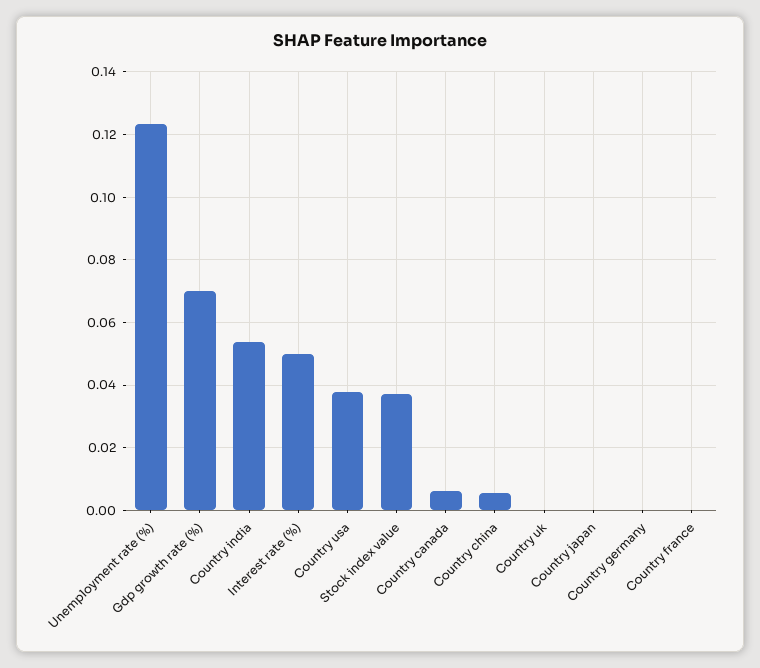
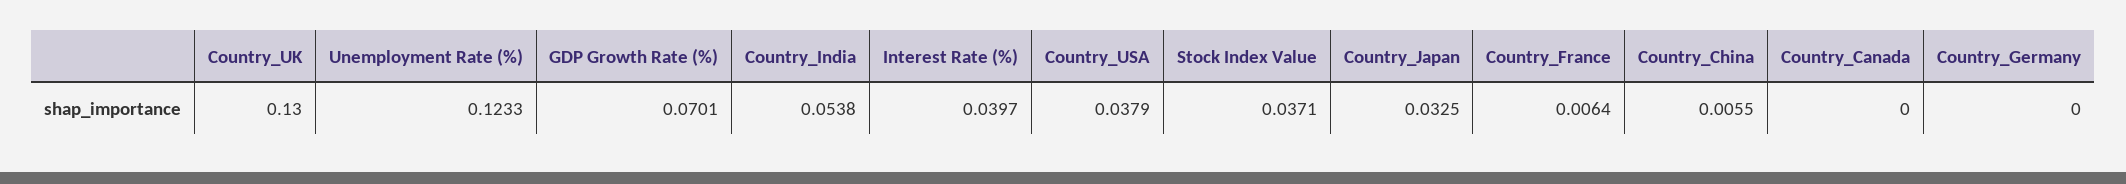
Interest rate (%): 0.05 -> 0.0397
Country canada: 0.006 -> 0
Country uk: 0 -> 0.13
Country japan: 0 -> 0.0325
Country france: 0 -> 0.0064

